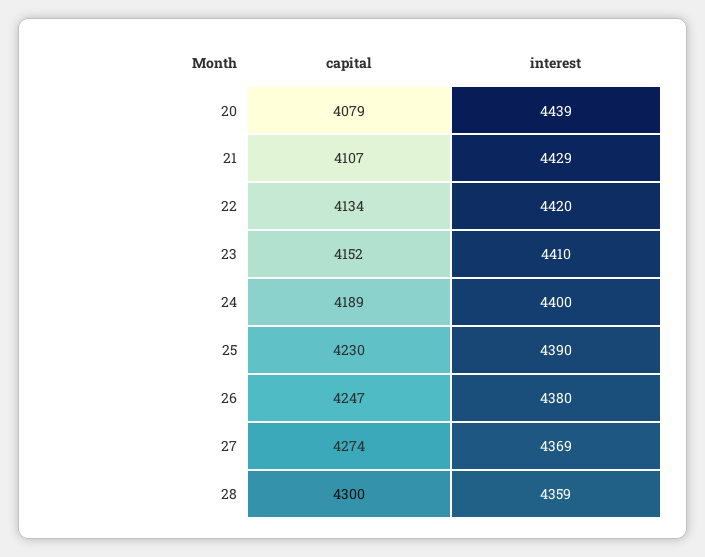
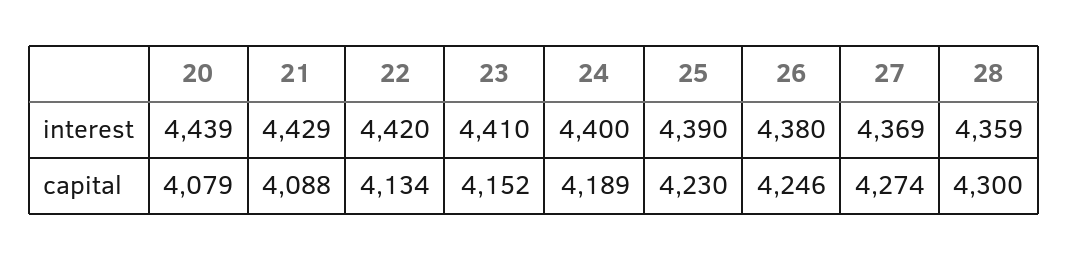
capital, 21: 4107 -> 4088
capital, 26: 4247 -> 4246

